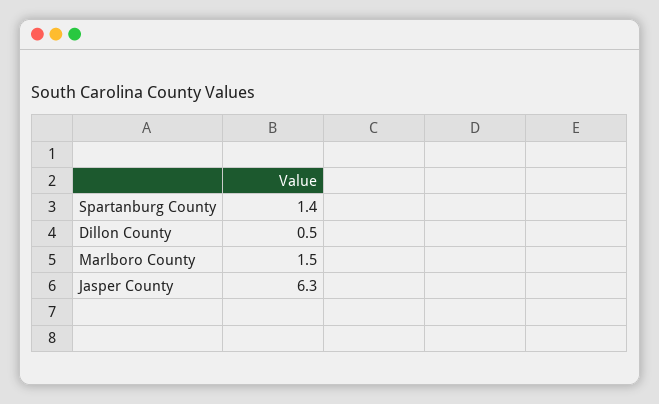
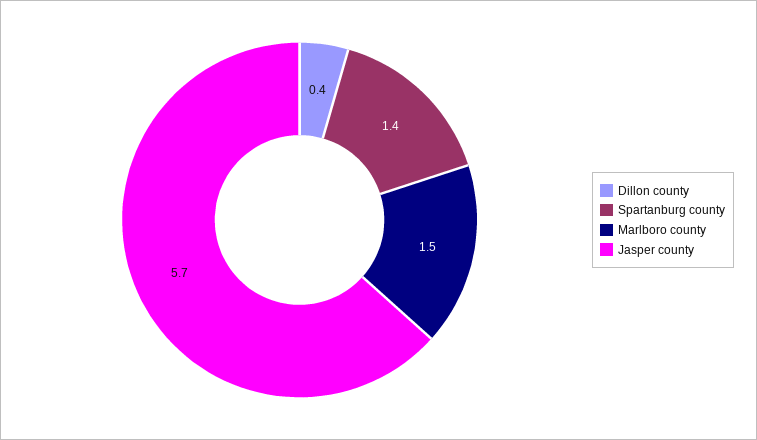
Dillon County: 0.5 -> 0.4
Jasper County: 6.3 -> 5.7

